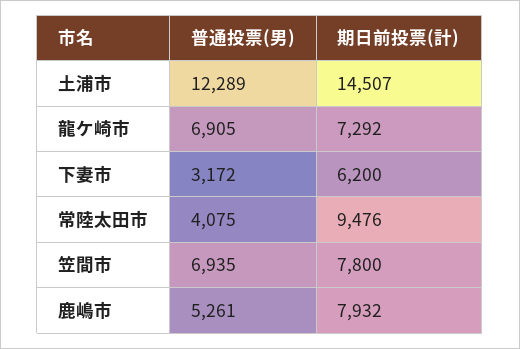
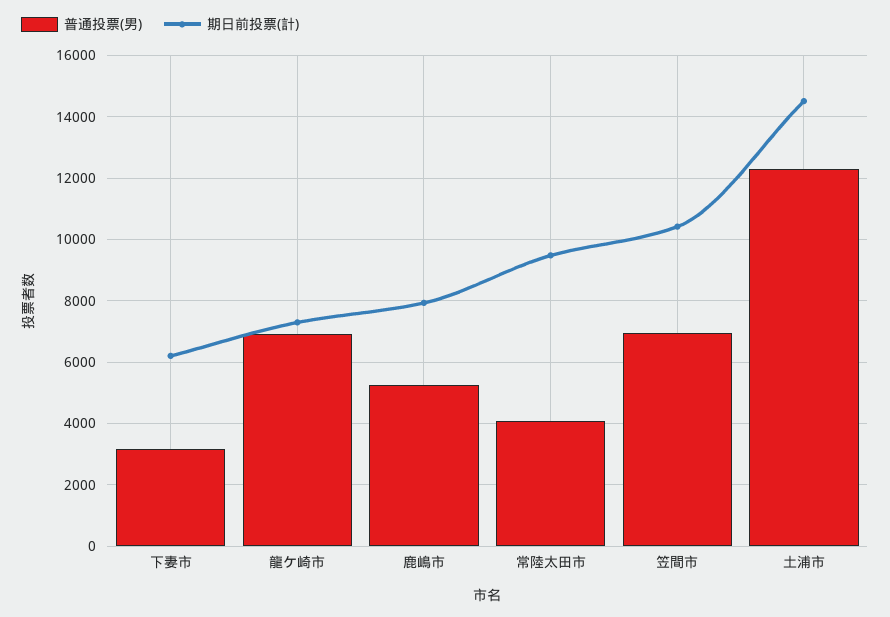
期日前投票(計), 笠間市: 7800 -> 10400

